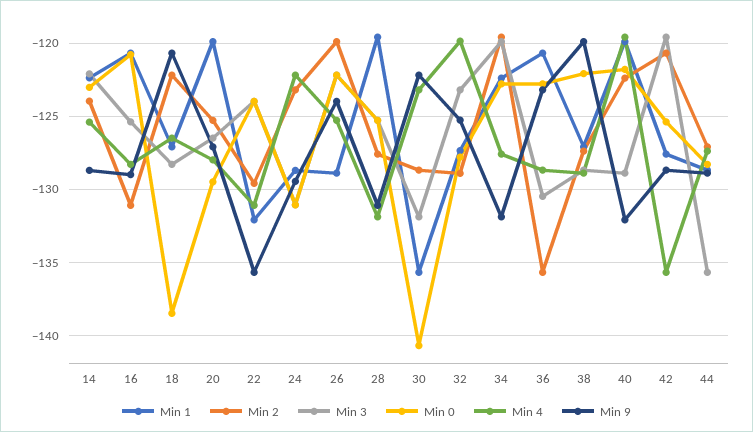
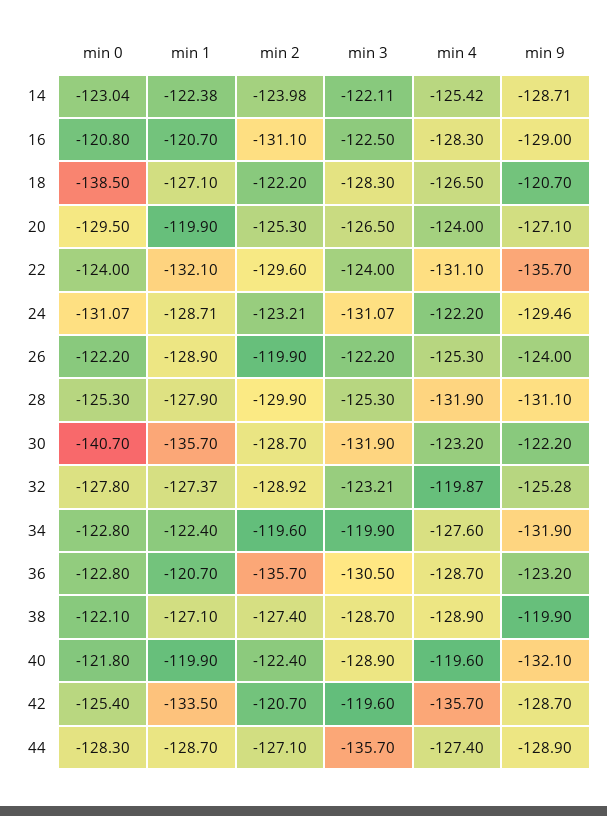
Min 3, 16: -125.5 -> -122.5
Min 4, 20: -128 -> -124
Min 1, 28: -119.5 -> -127.9
Min 2, 28: -127.5 -> -129.9
Min 1, 42: -127.5 -> -133.5

